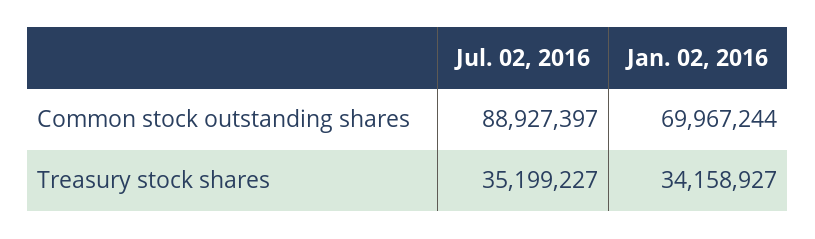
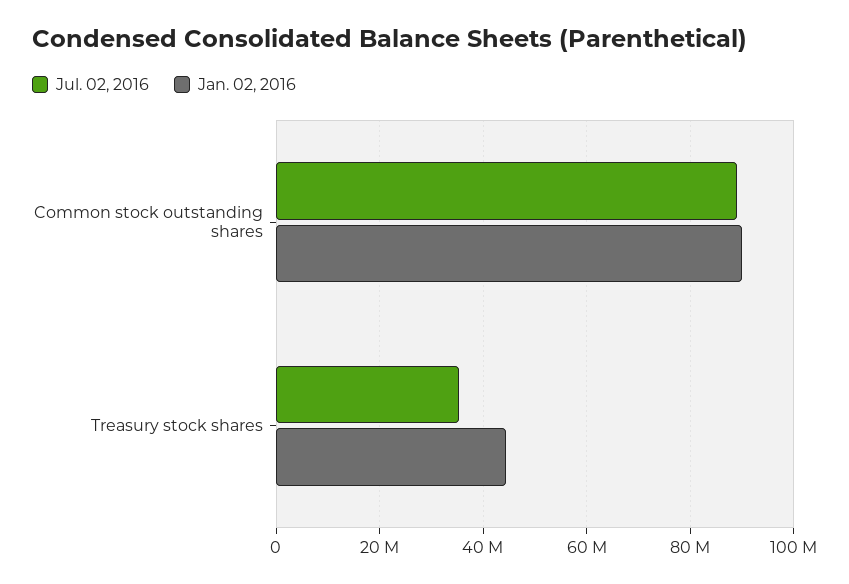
Jan. 02, 2016, Common stock outstanding shares: 69967244 -> 90000000
Jan. 02, 2016, Treasury stock shares: 34158927 -> 44000000

